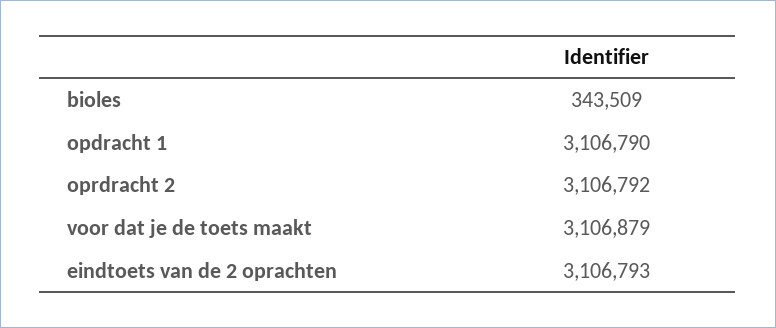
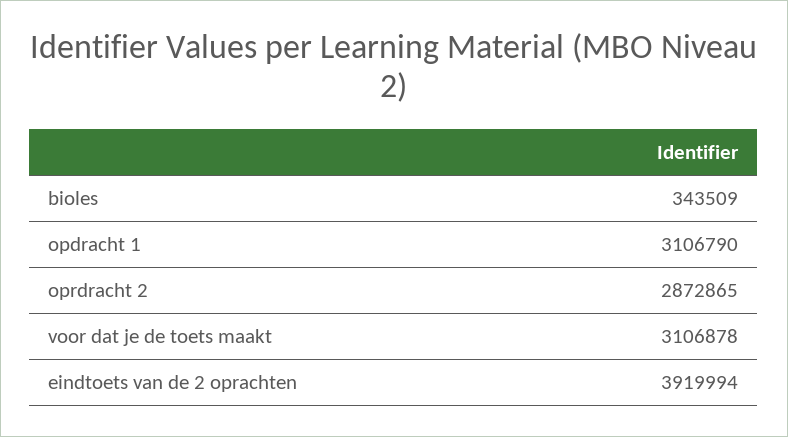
oprdracht 2: 3106792 -> 2872865
voor dat je de toets maakt: 3106879 -> 3106878
eindtoets van de 2 oprachten: 3106793 -> 3919994

